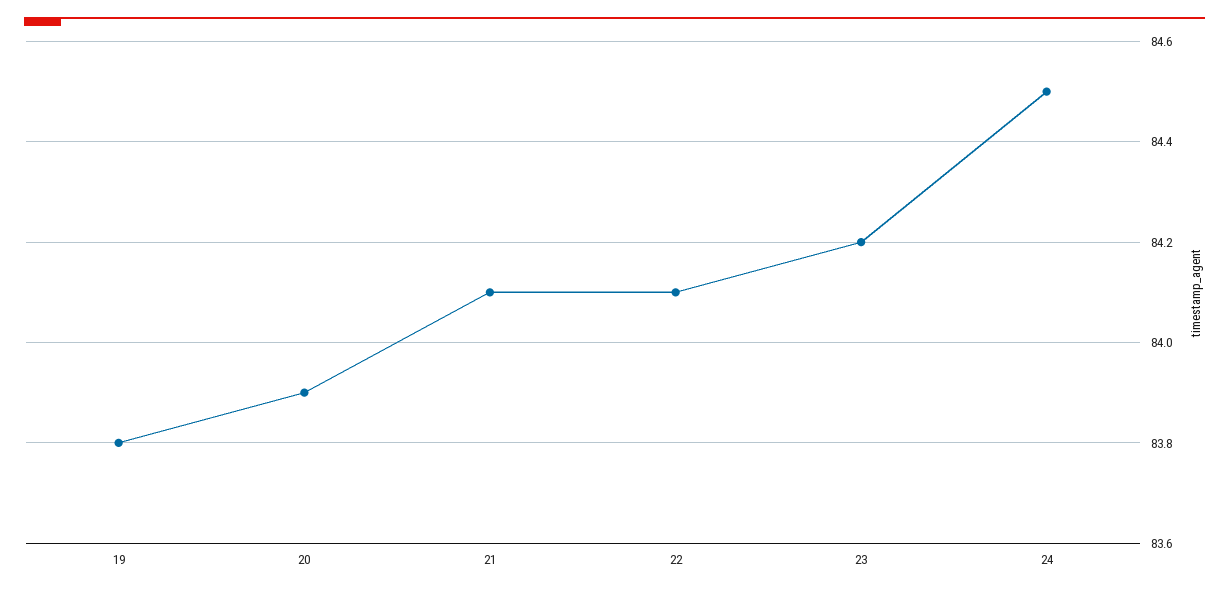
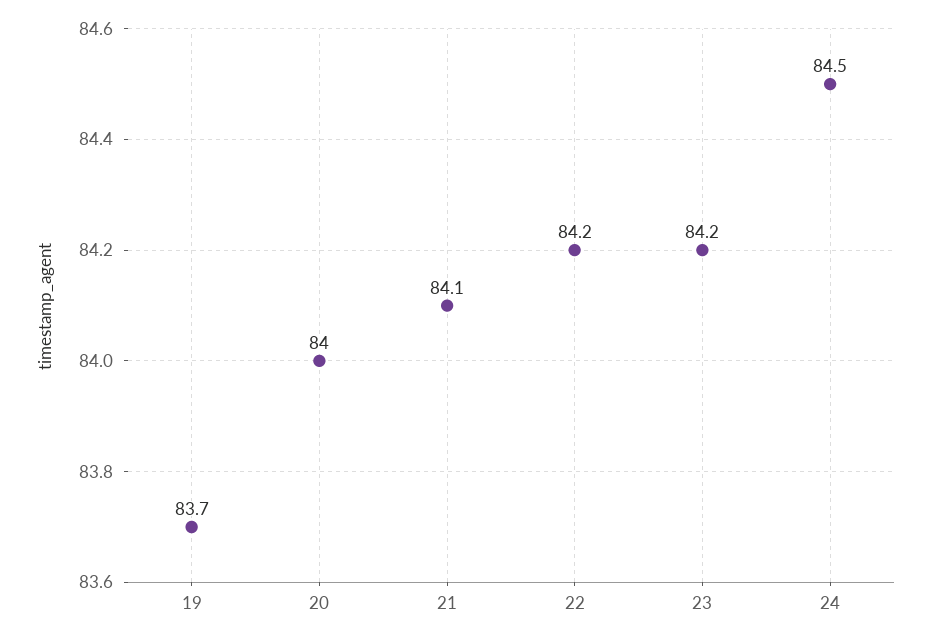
19: 83.8 -> 83.7
20: 83.9 -> 84
22: 84.1 -> 84.2

